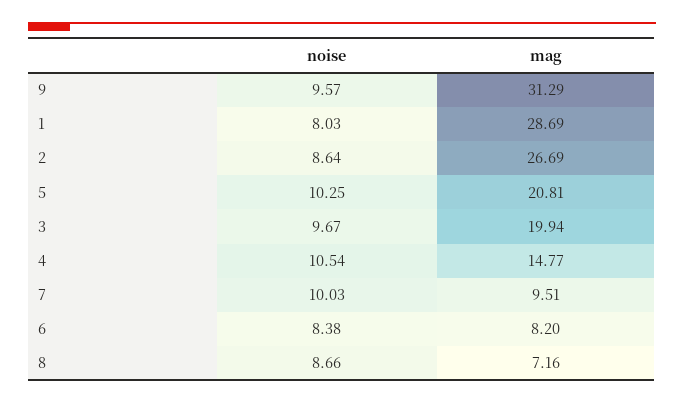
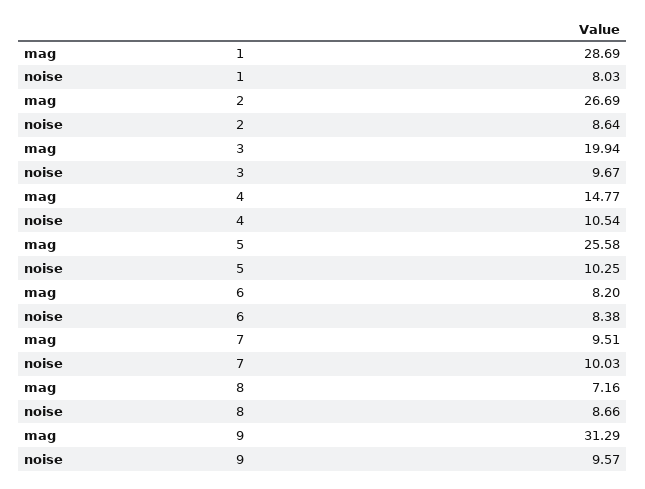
mag, 5: 20.81 -> 25.58

